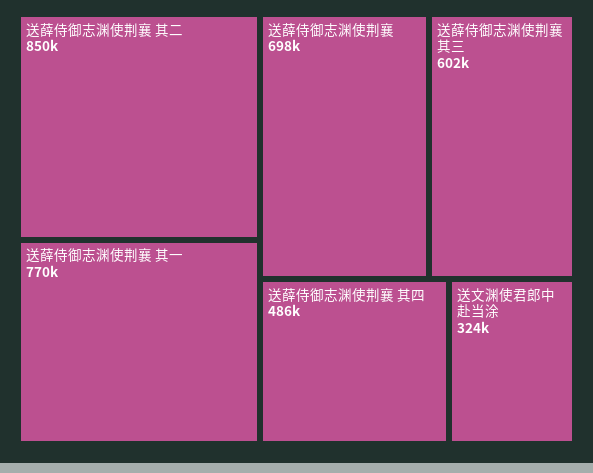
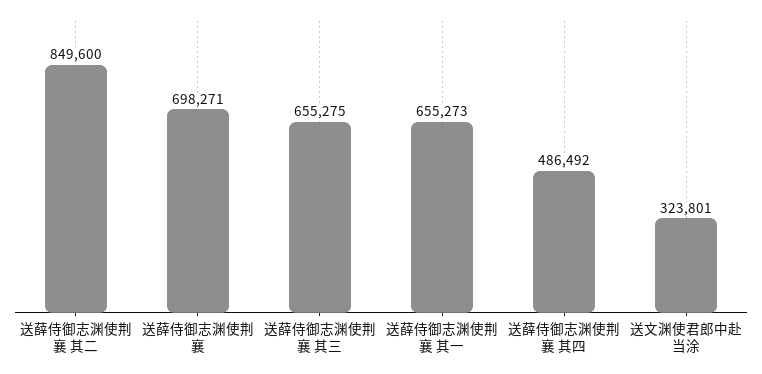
送薛侍御志渊使荆襄 其一: 770000 -> 655273
送薛侍御志渊使荆襄 其三: 602000 -> 655275

